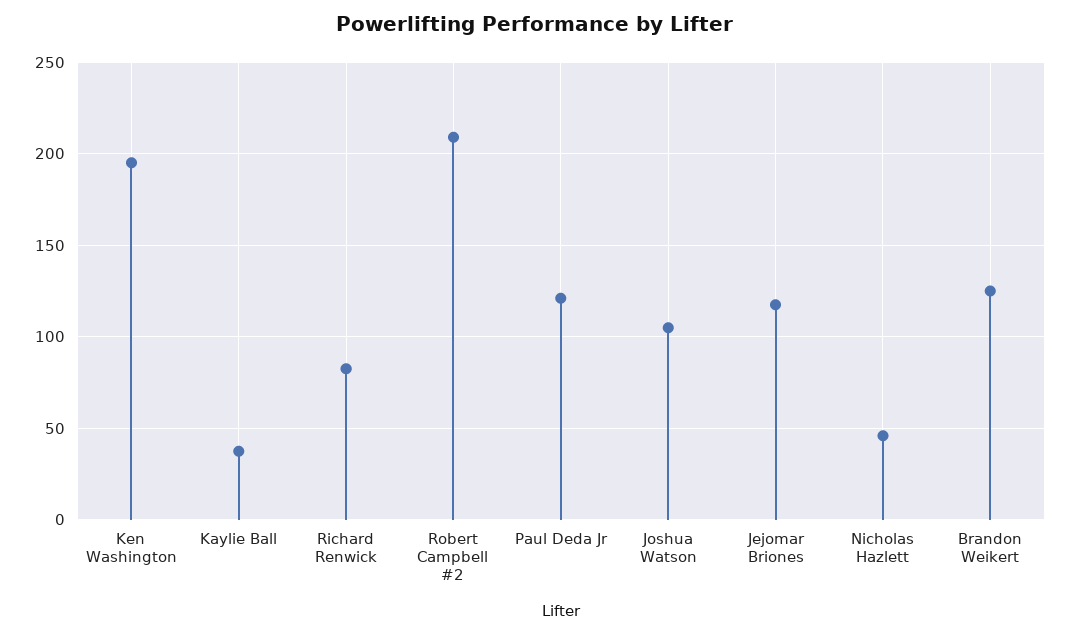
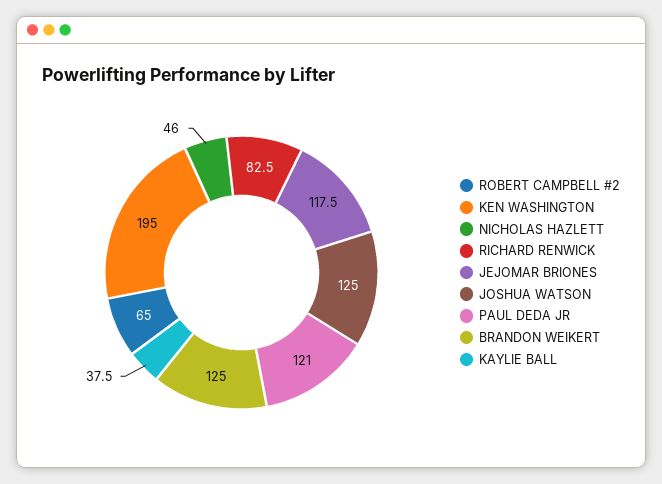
Robert Campbell #2: 210 -> 65
Joshua Watson: 105 -> 125

